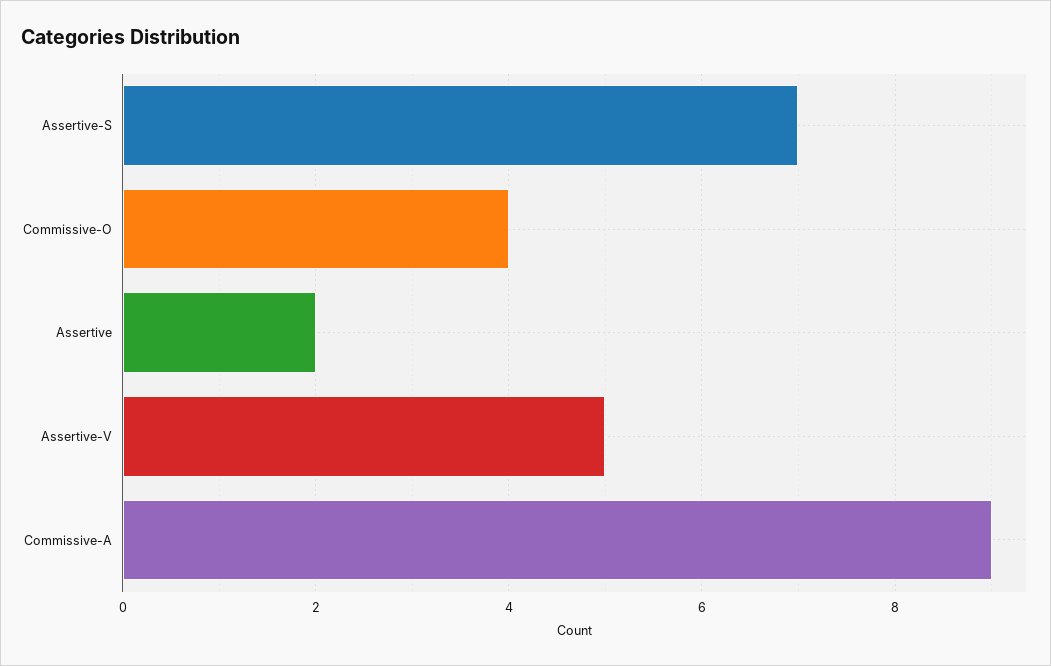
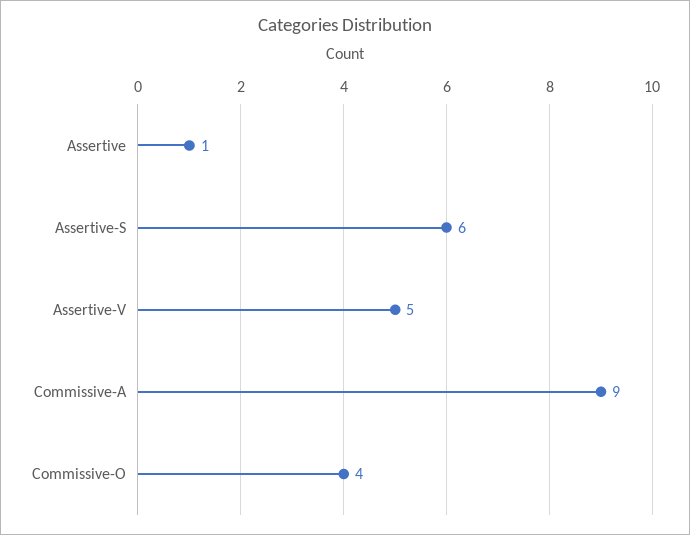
Assertive-S: 7 -> 6
Assertive: 2 -> 1

